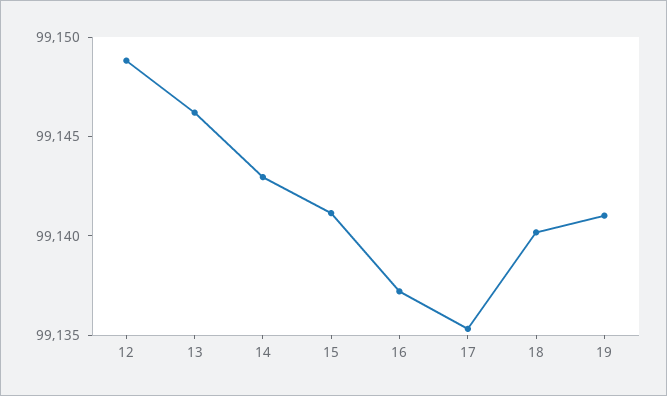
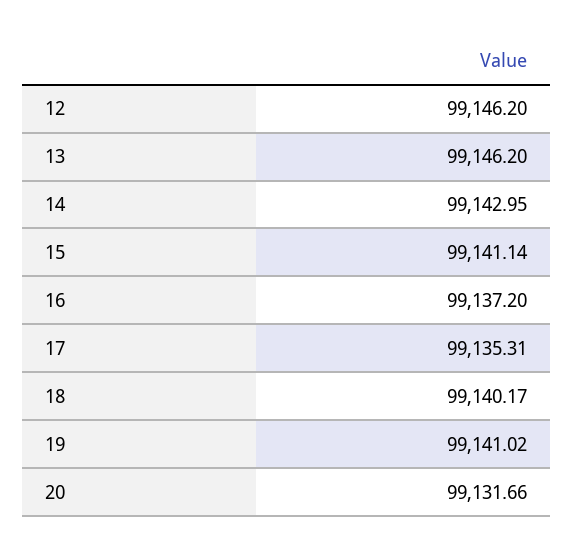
12: 99149 -> 99146.2
20: none -> 99131.66

